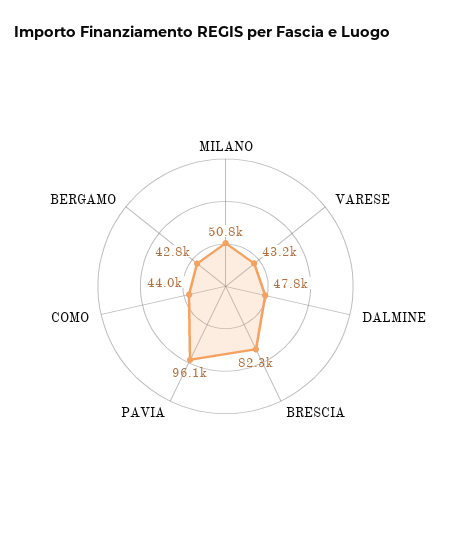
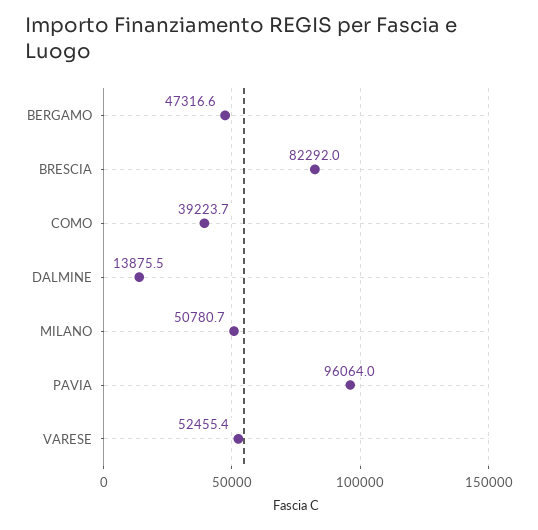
VARESE: 43200 -> 52455.4
DALMINE: 47800 -> 13875.5
COMO: 44000 -> 39223.7
BERGAMO: 42800 -> 47316.6

